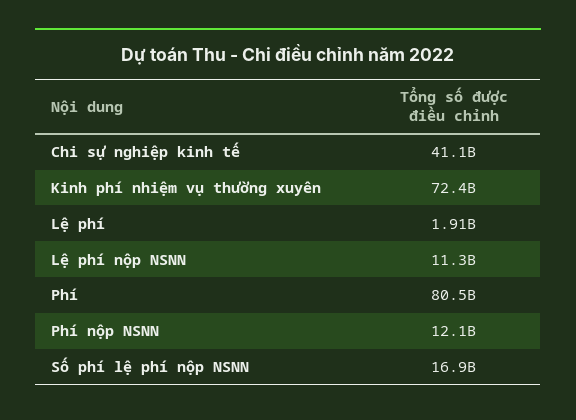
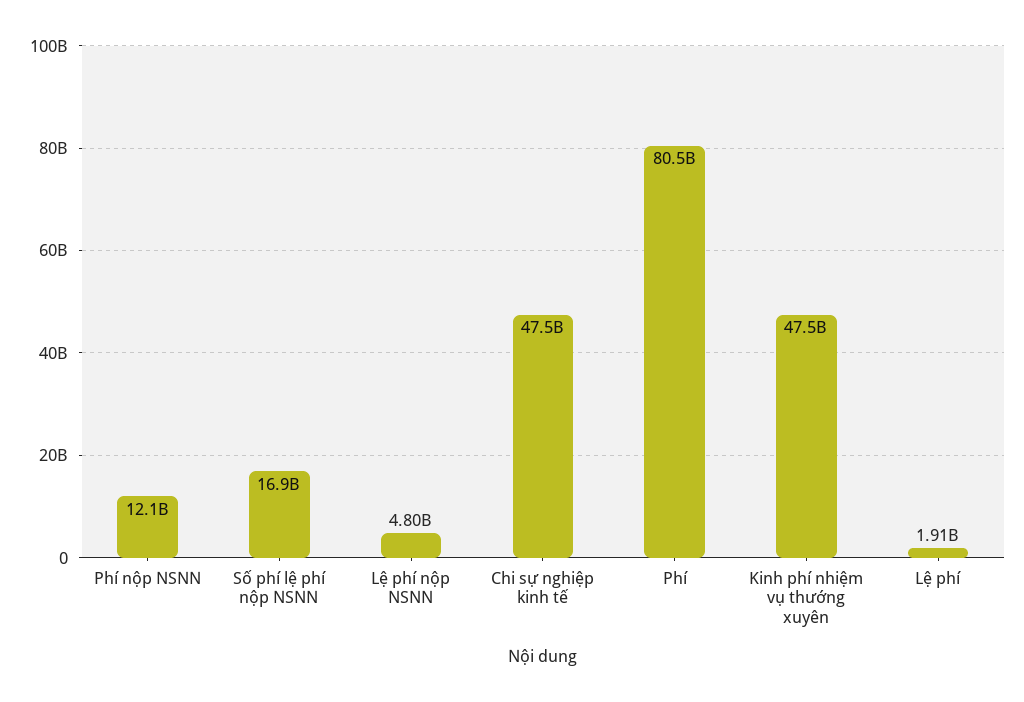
Chi sự nghiệp kinh tế: 41100000000 -> 47500000000
Kinh phí nhiệm vụ thường xuyên: 72400000000 -> 47500000000
Lệ phí nộp NSNN: 11300000000 -> 4800000000

